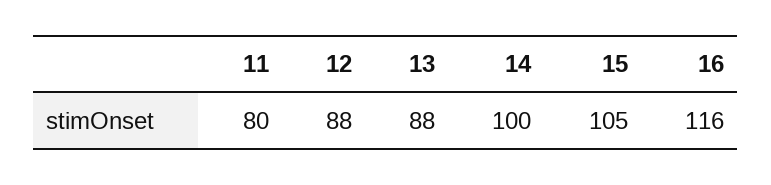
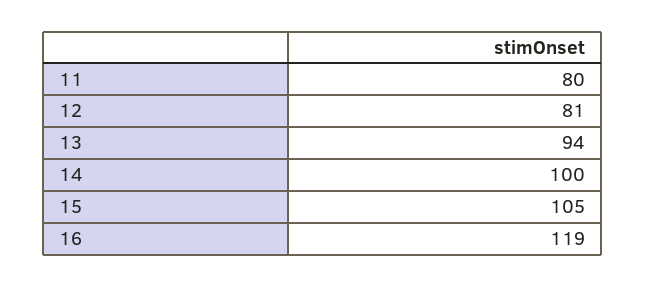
12: 88 -> 81
13: 88 -> 94
16: 116 -> 119

